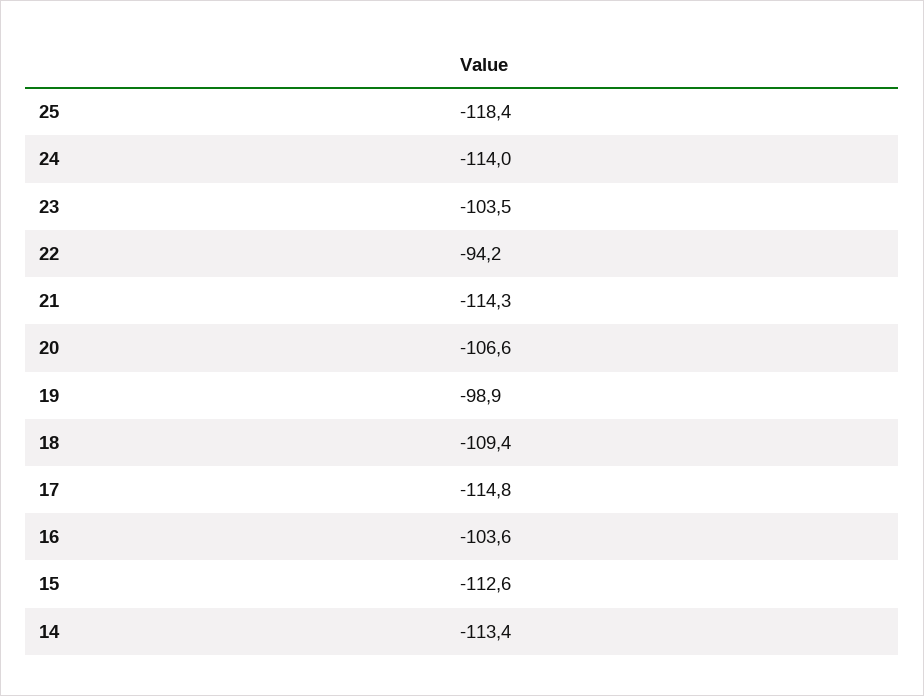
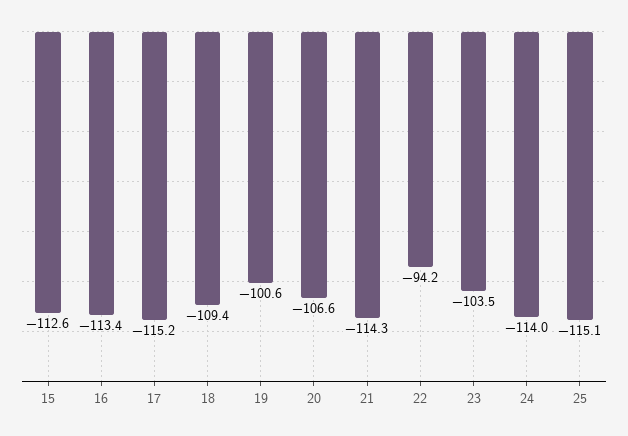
25: -118.4 -> -115.1
19: -98.9 -> -100.6
17: -114.8 -> -115.2
16: -103.6 -> -113.4
14: -113.4 -> none

